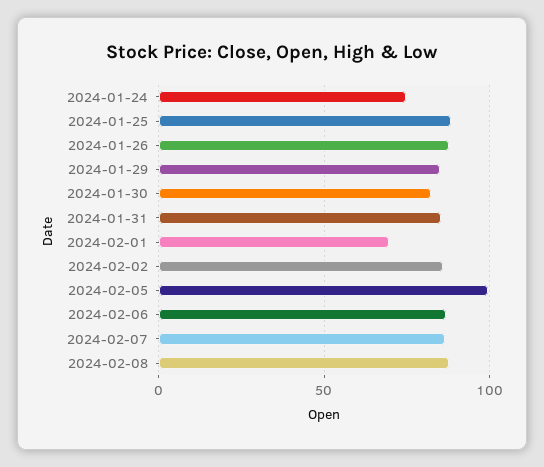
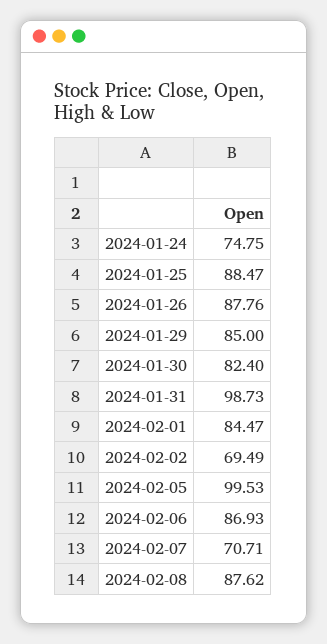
2024-01-31: 85 -> 98.73
2024-02-01: 70 -> 84.47
2024-02-02: 85 -> 69.49
2024-02-07: 85 -> 70.71

